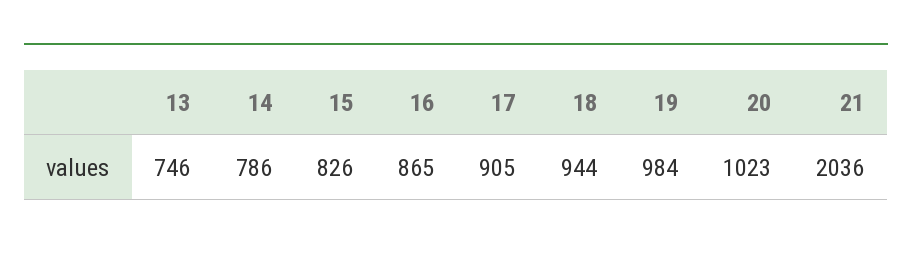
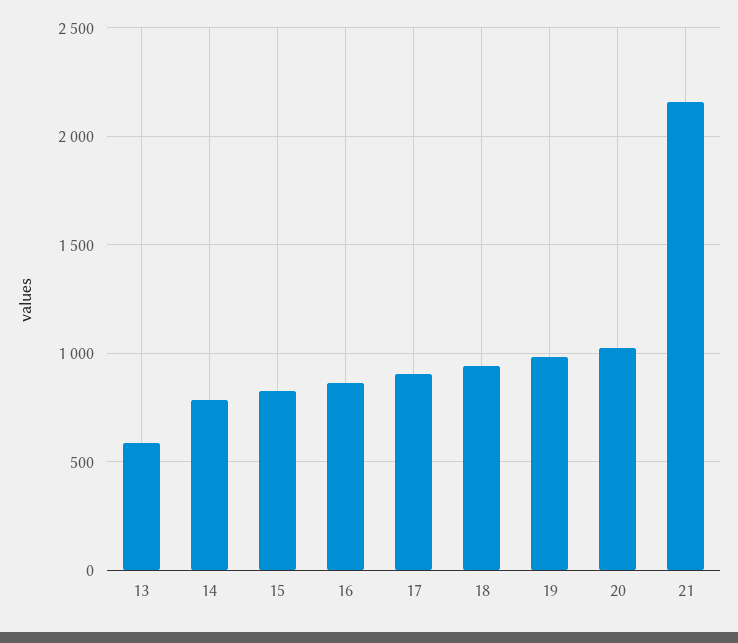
13: 746 -> 600
21: 2036 -> 2150

